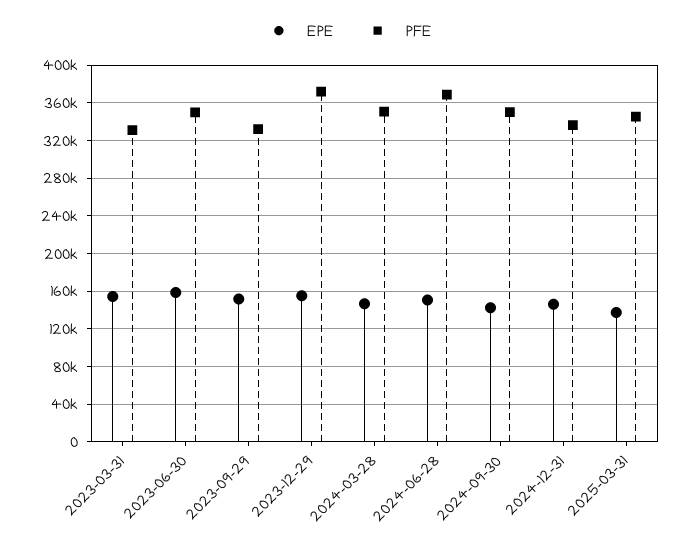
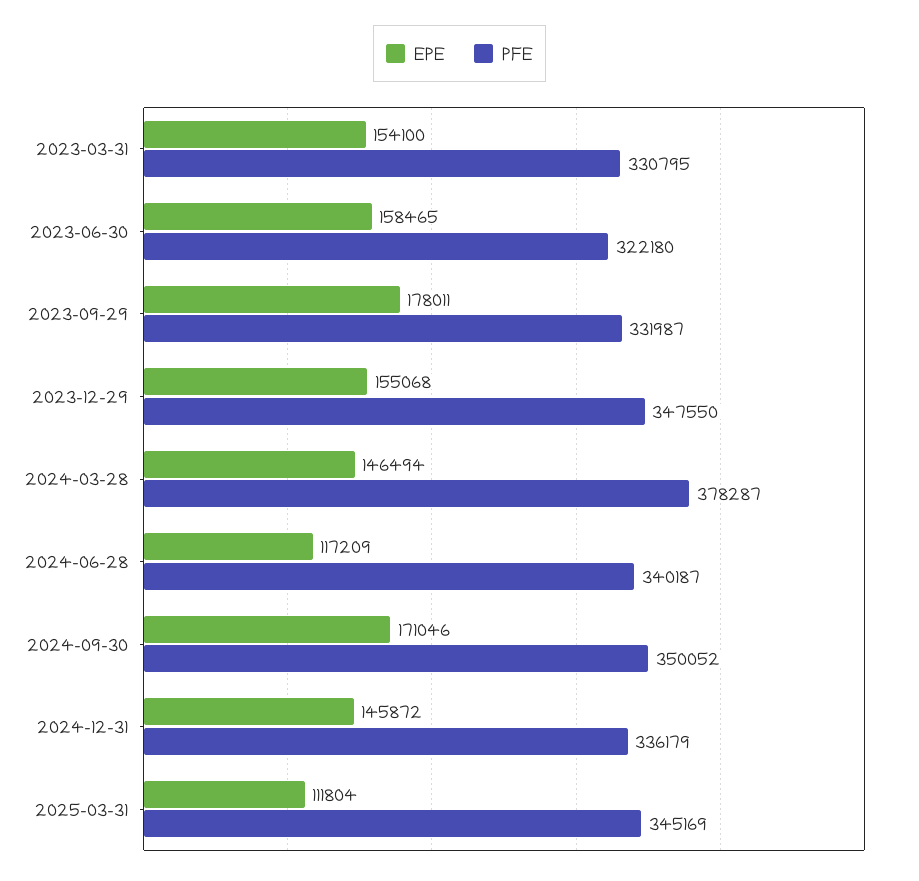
PFE, 2023-06-30: 350000 -> 322180
EPE, 2023-09-29: 150000 -> 178011
PFE, 2023-12-29: 370000 -> 347550
PFE, 2024-03-28: 350000 -> 378287
EPE, 2024-06-28: 150000 -> 117209
PFE, 2024-06-28: 370000 -> 340187
EPE, 2024-09-30: 140000 -> 171046
EPE, 2025-03-31: 140000 -> 111804

